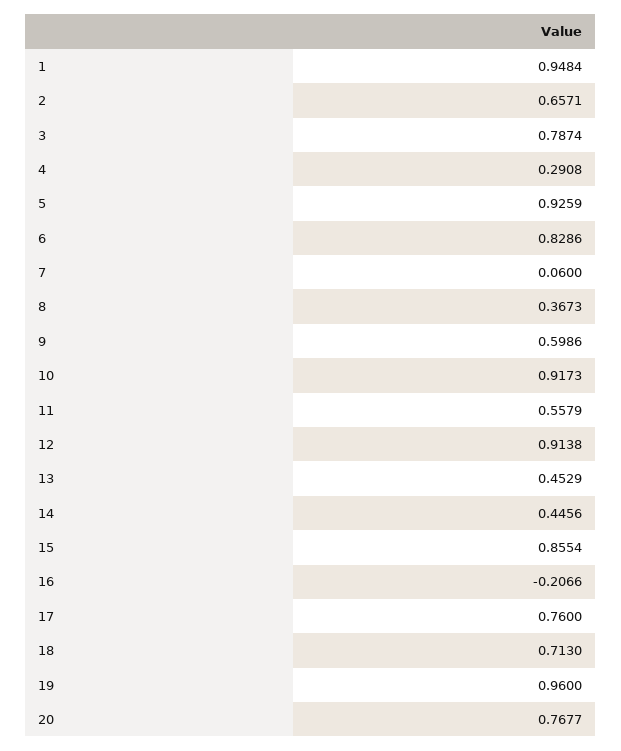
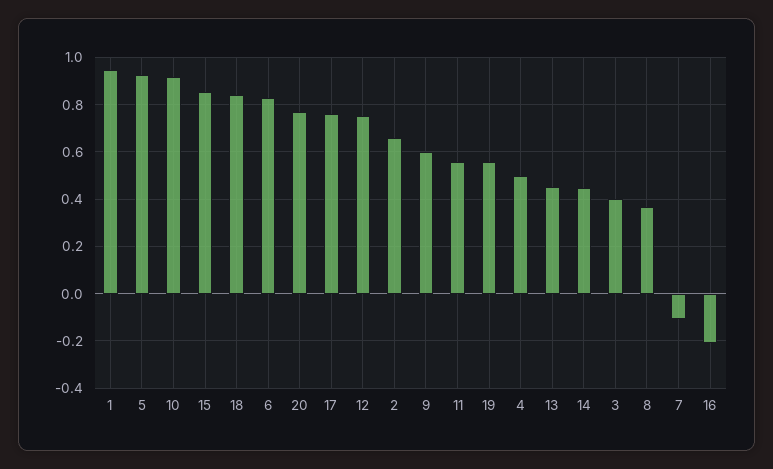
3: 0.7874 -> 0.4
4: 0.2908 -> 0.5
7: 0.06 -> -0.1
12: 0.9138 -> 0.75
18: 0.713 -> 0.85
19: 0.96 -> 0.55

